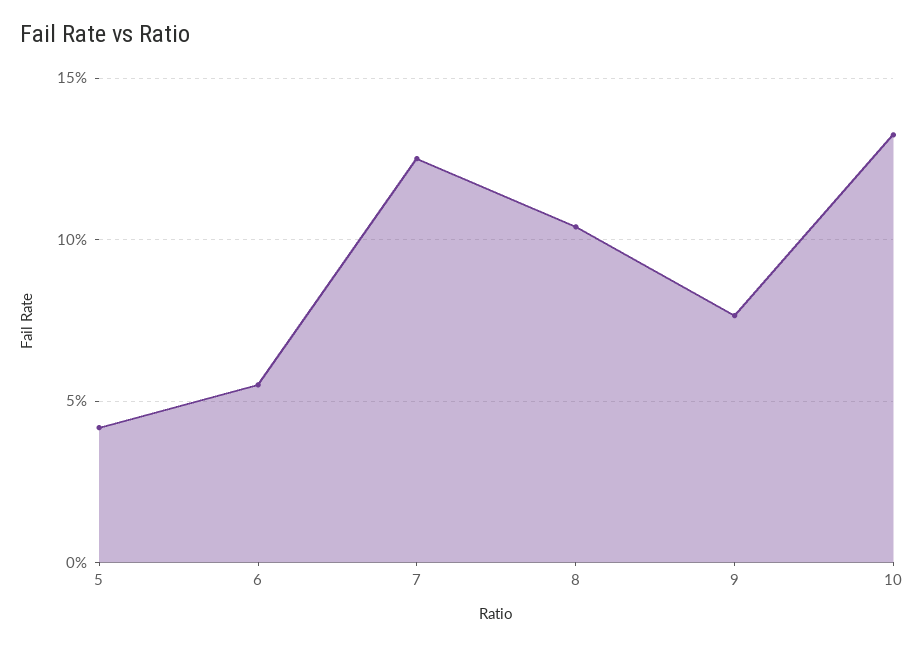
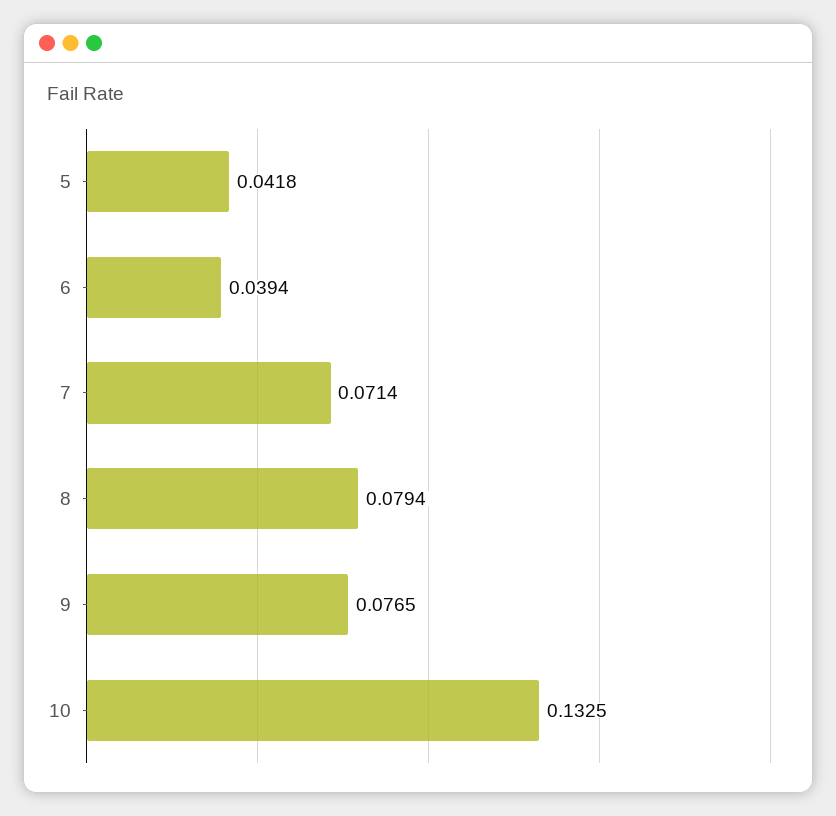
6: 0.055 -> 0.0394
7: 0.125 -> 0.0714
8: 0.105 -> 0.0794

